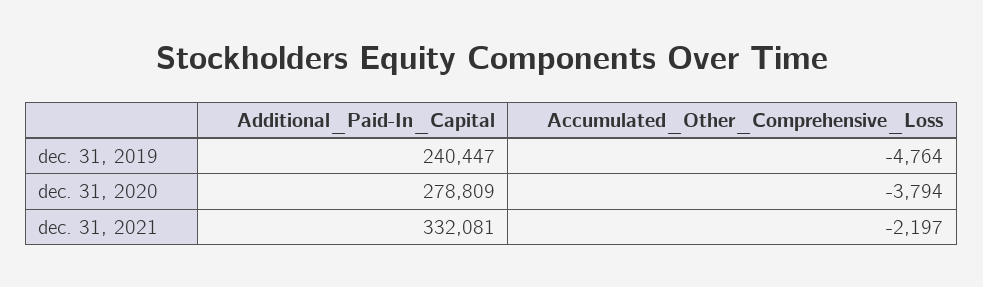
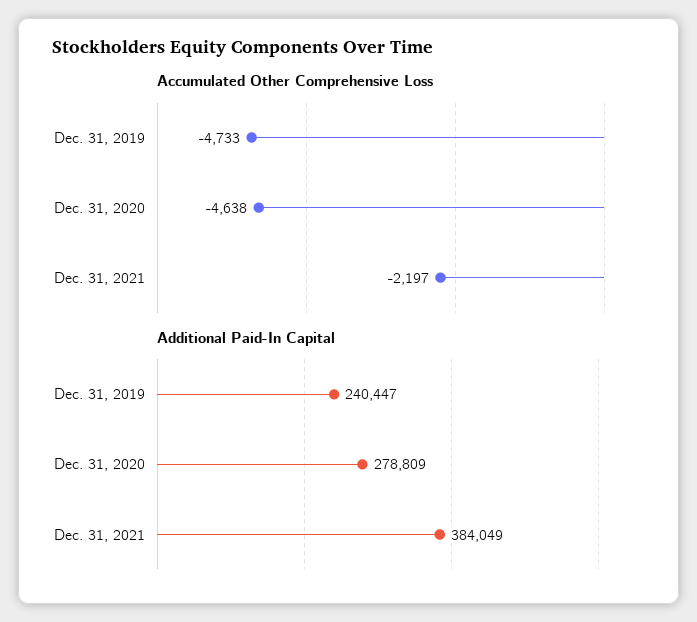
Accumulated_Other_Comprehensive_Loss, dec. 31, 2019: -4764 -> -4733
Accumulated_Other_Comprehensive_Loss, dec. 31, 2020: -3794 -> -4638
Additional_Paid-In_Capital, dec. 31, 2021: 332081 -> 384049

